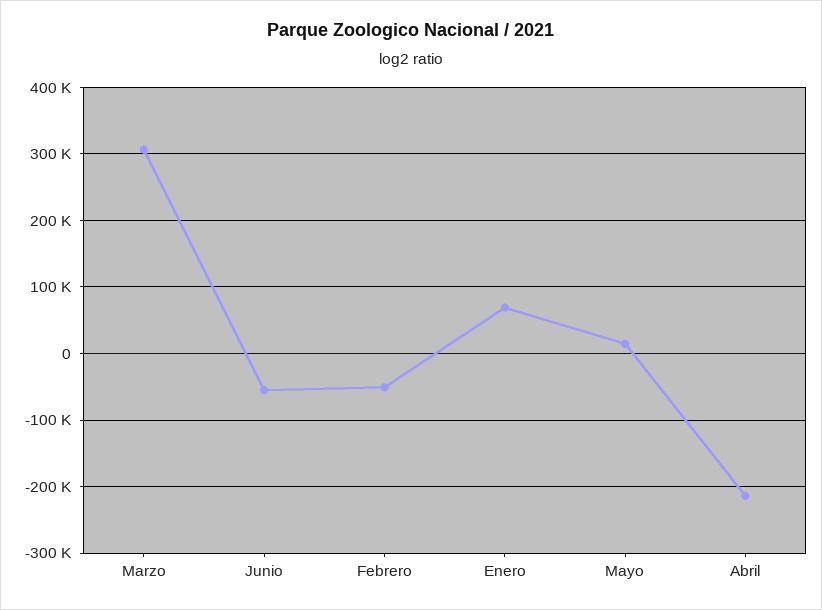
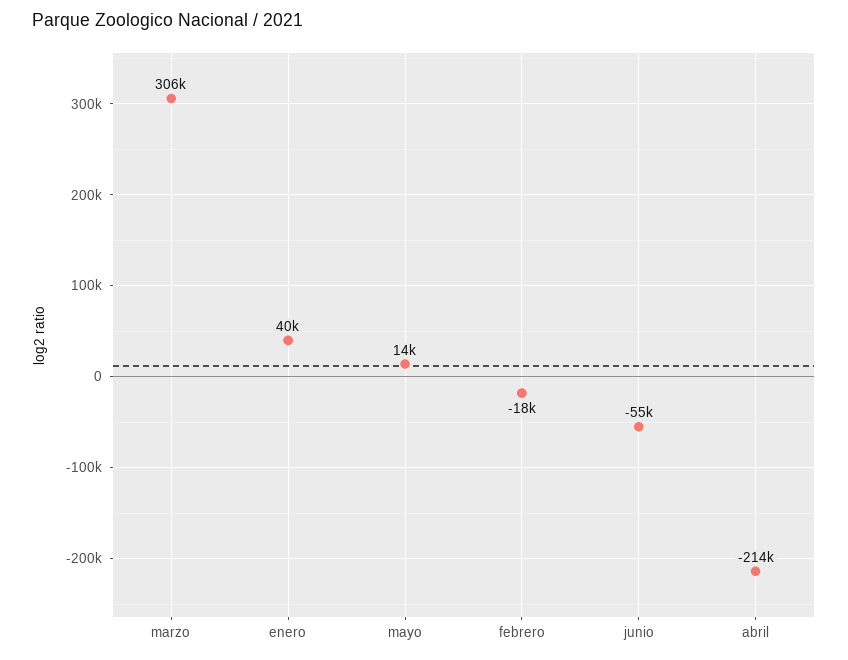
Febrero: -50000 -> -18000
Enero: 70000 -> 40000

